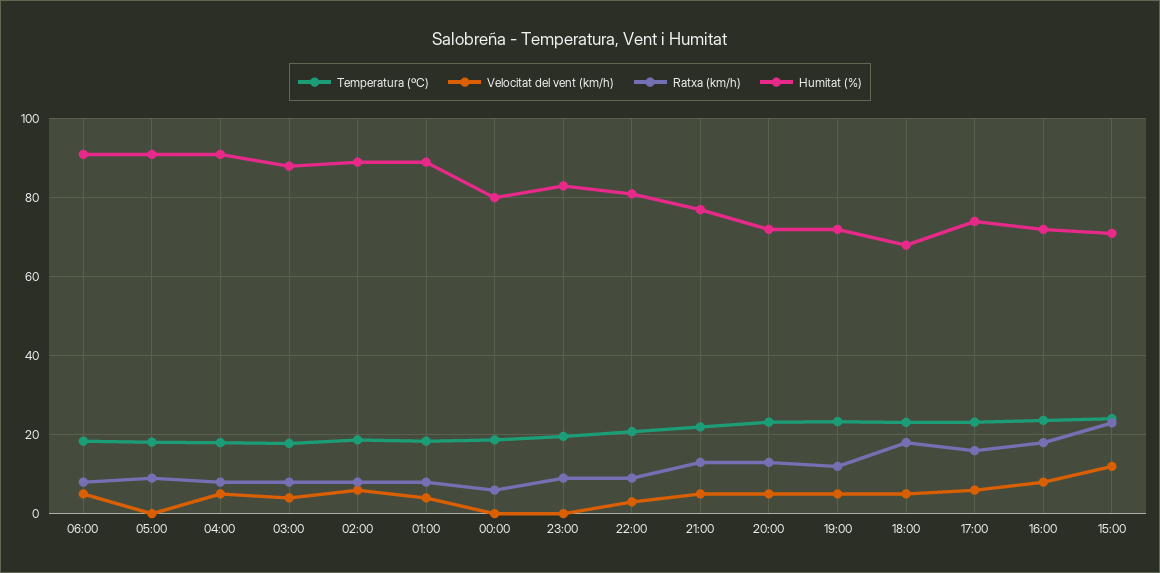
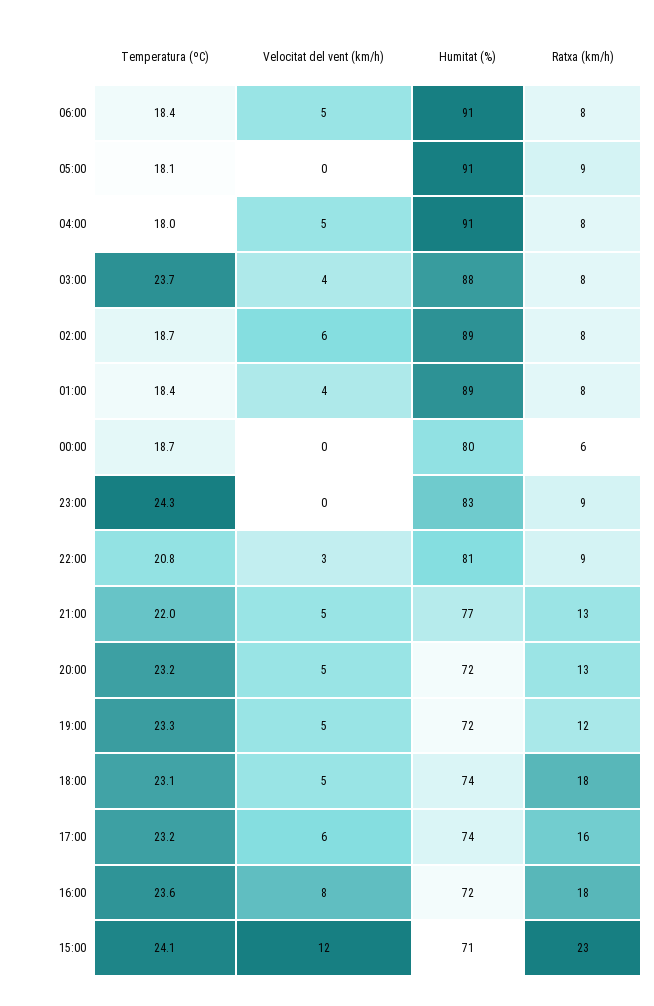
Temperatura (ºC), 03:00: 18 -> 23.7
Temperatura (ºC), 23:00: 20 -> 24.3
Humitat (%), 18:00: 68 -> 74

